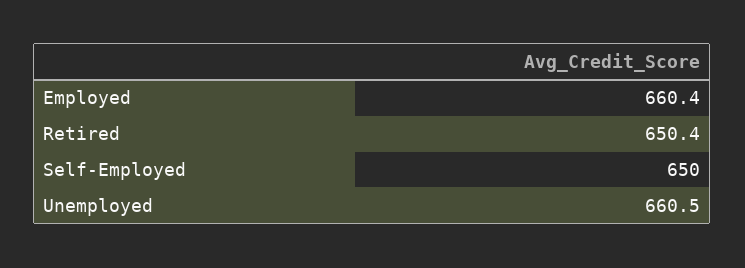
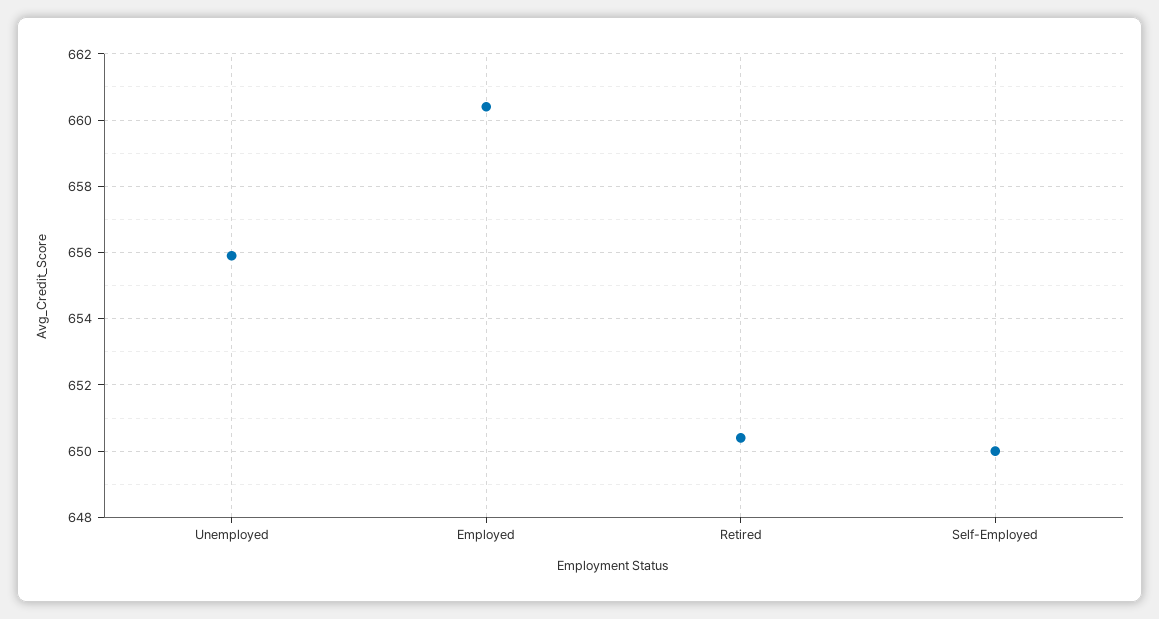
Unemployed: 660.5 -> 656

